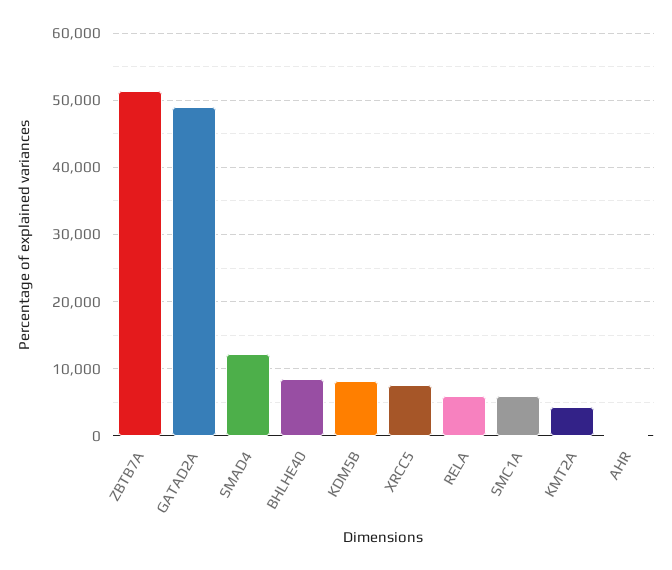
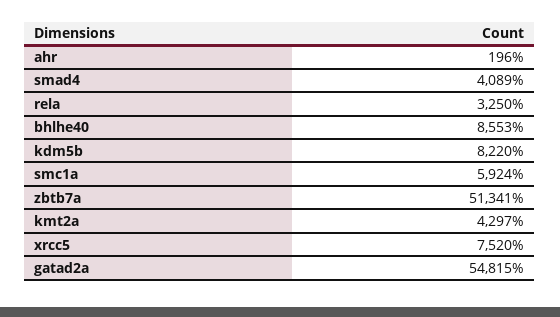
GATAD2A: 49000 -> 54815
SMAD4: 12000 -> 4089
RELA: 6000 -> 3250

